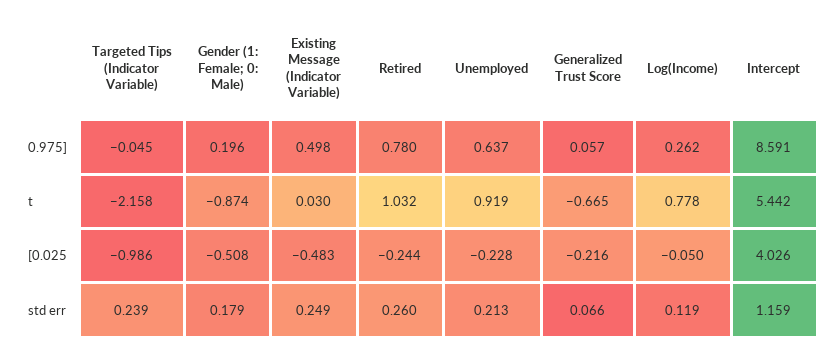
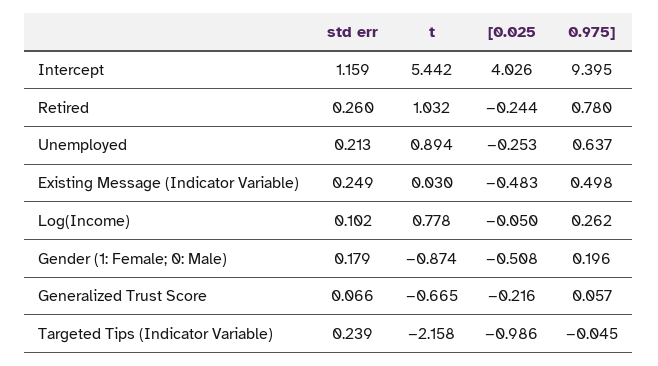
Intercept, 0.975]: 8.591 -> 9.395
Unemployed, t: 0.919 -> 0.894
Unemployed, [0.025: -0.228 -> -0.253
Log(Income), std err: 0.119 -> 0.102

